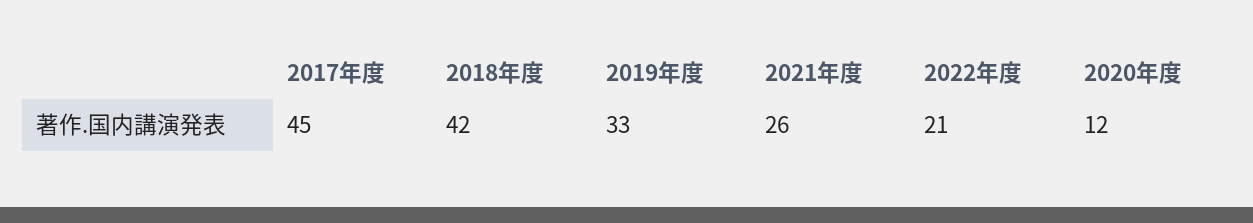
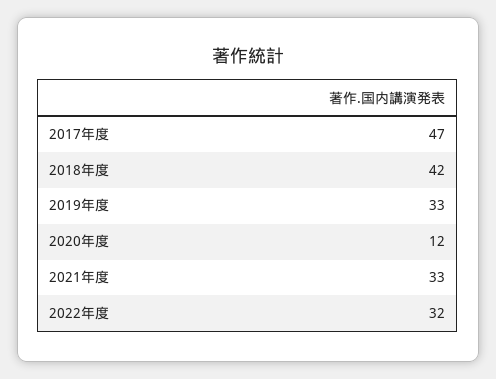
2017年度: 45 -> 47
2021年度: 26 -> 33
2022年度: 21 -> 32

